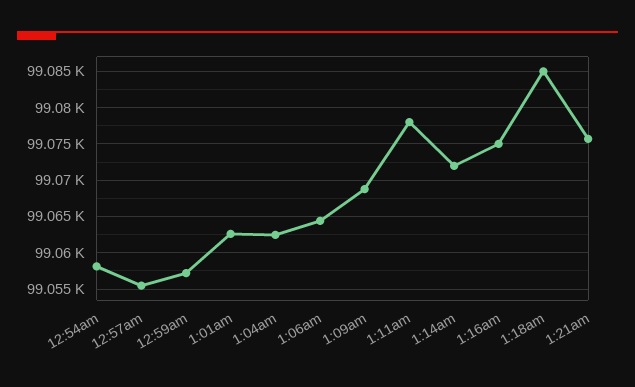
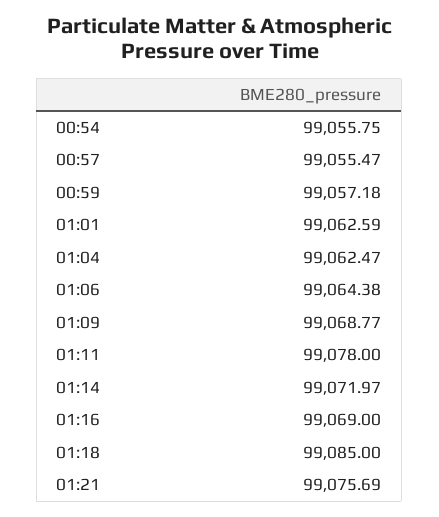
12:54am: 99058 -> 99055.75
1:16am: 99075 -> 99069

